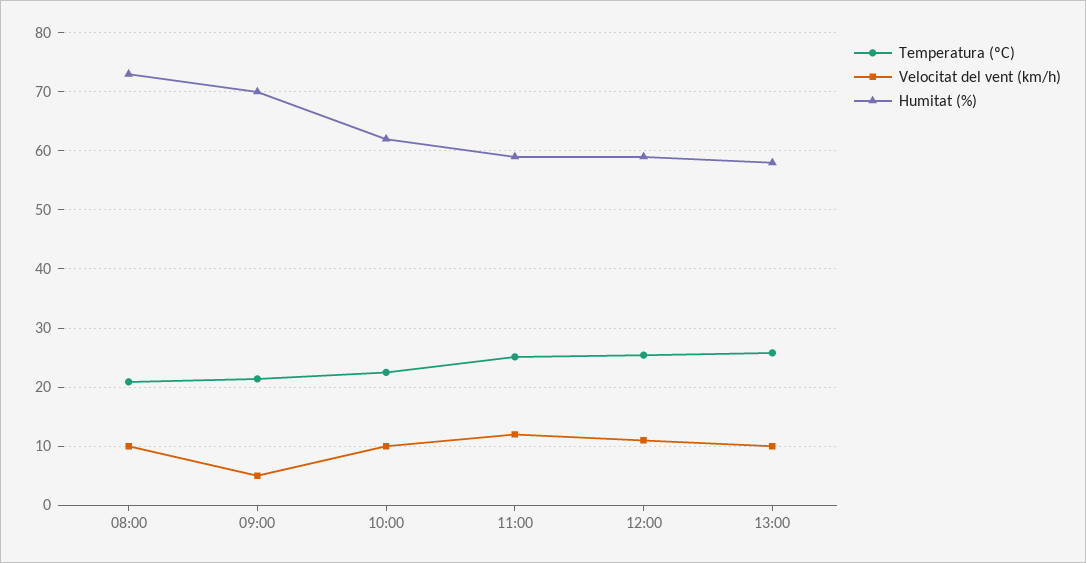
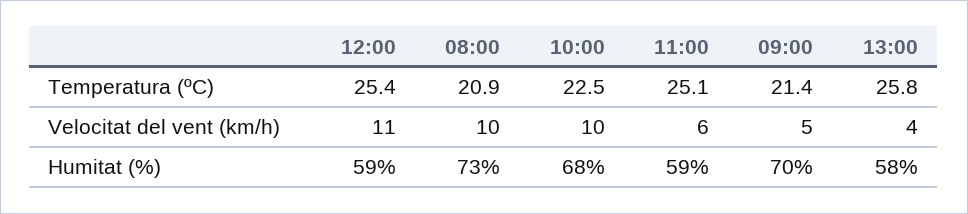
Humitat (%), 10:00: 62 -> 68
Velocitat del vent (km/h), 11:00: 12 -> 6
Velocitat del vent (km/h), 13:00: 10 -> 4

